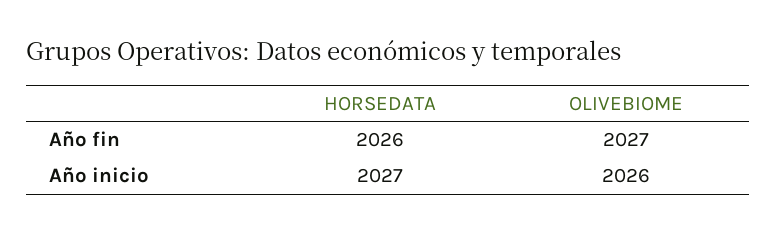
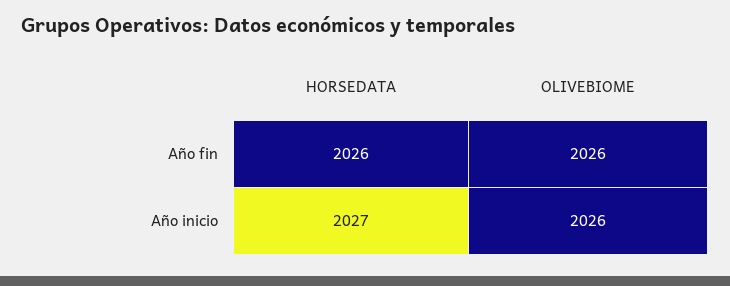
OLIVEBIOME, Año fin: 2027 -> 2026

